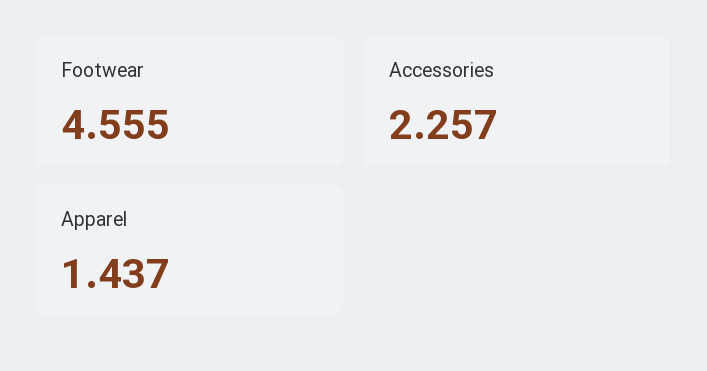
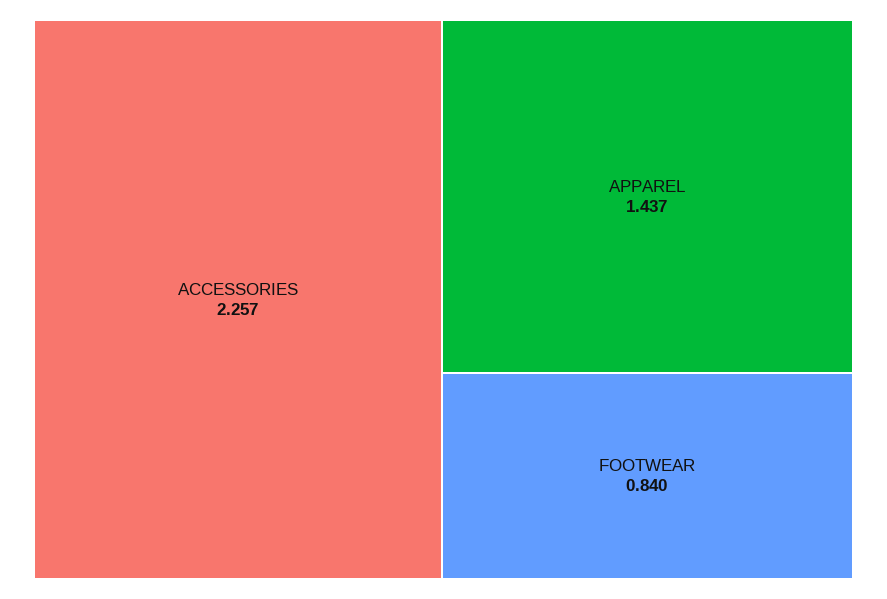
Footwear: 4.555 -> 0.84

